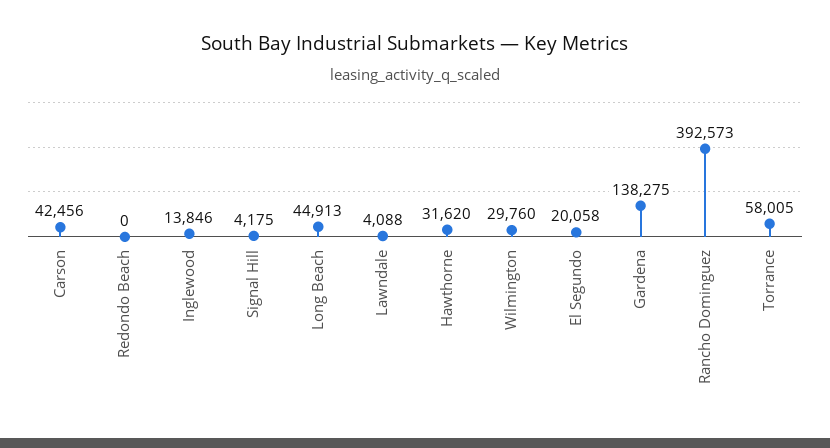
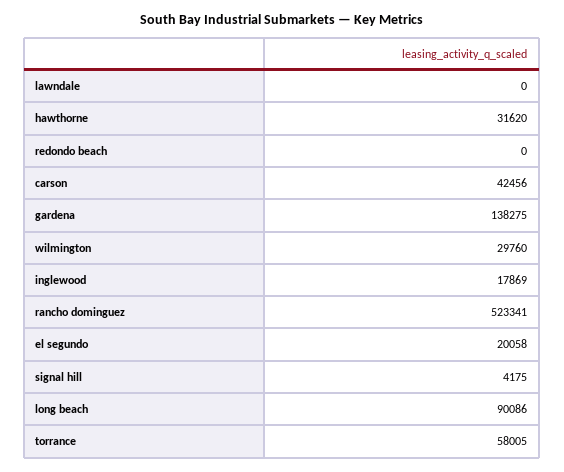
Inglewood: 13846 -> 17869
Long Beach: 44913 -> 90086
Lawndale: 4088 -> 0
Rancho Dominguez: 392573 -> 523341

